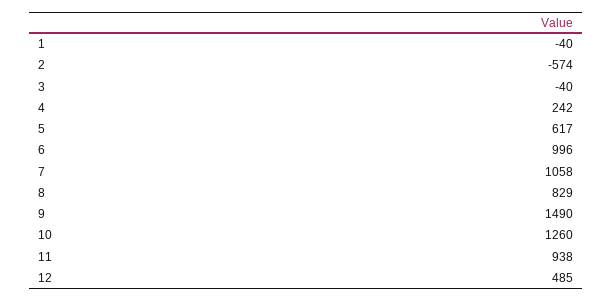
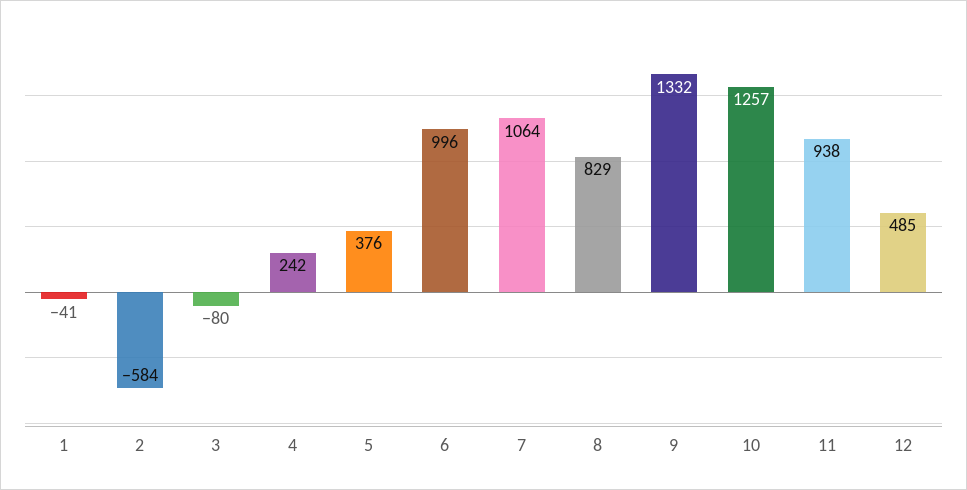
1: -40 -> -41
2: -574 -> -584
3: -40 -> -80
5: 617 -> 376
7: 1058 -> 1064
9: 1490 -> 1332
10: 1260 -> 1257

